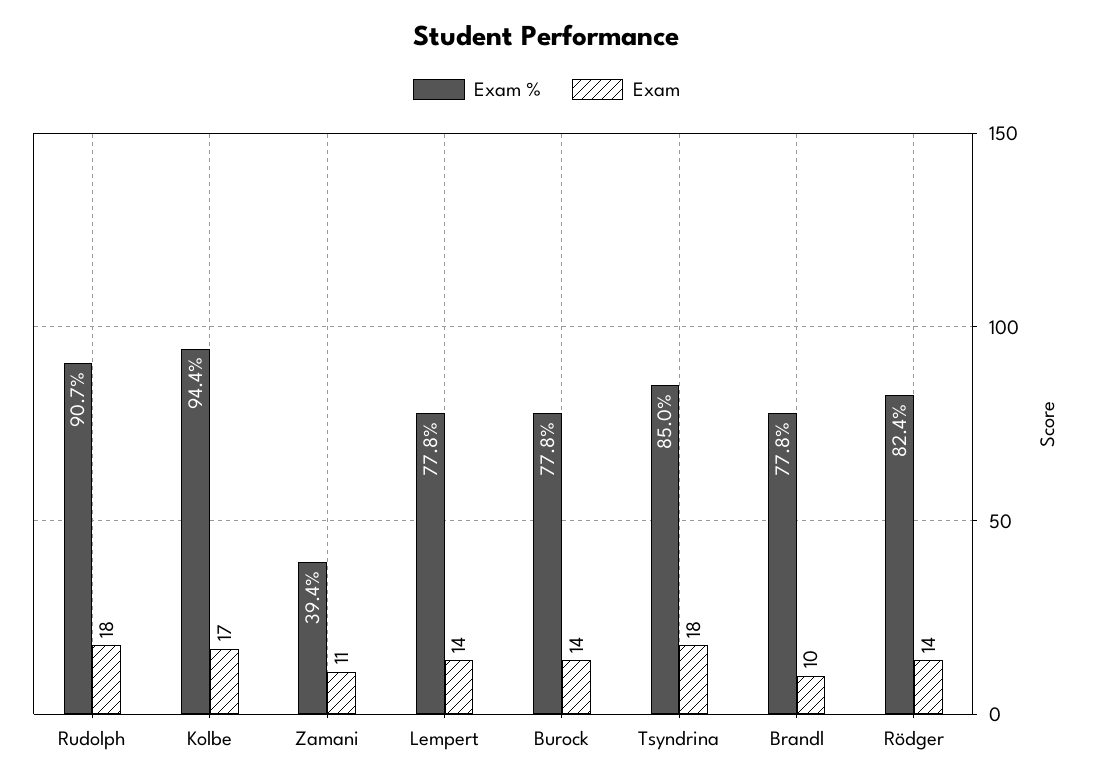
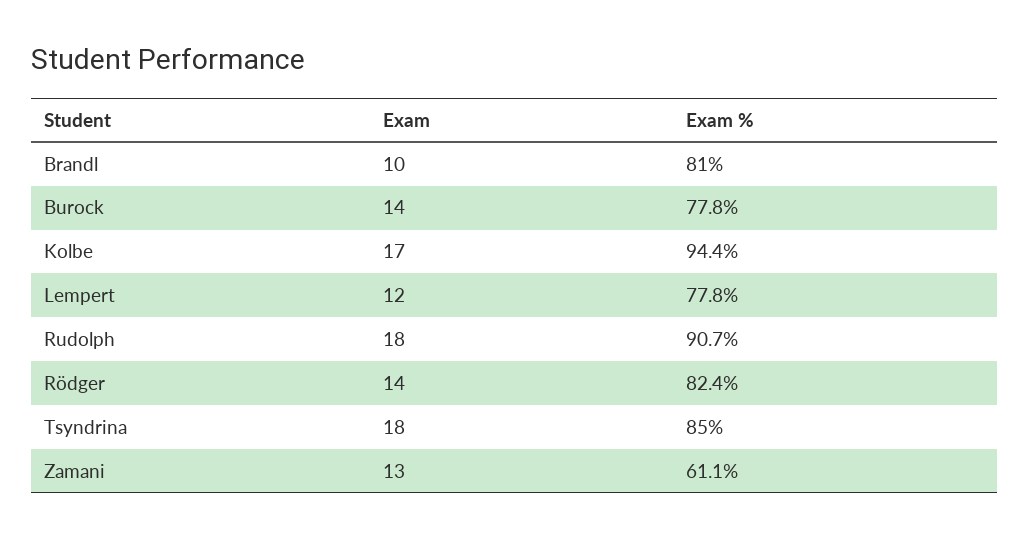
Exam %, Zamani: 39.4 -> 61.1
Exam, Zamani: 11 -> 13
Exam, Lempert: 14 -> 12
Exam %, Brandl: 77.8 -> 81

